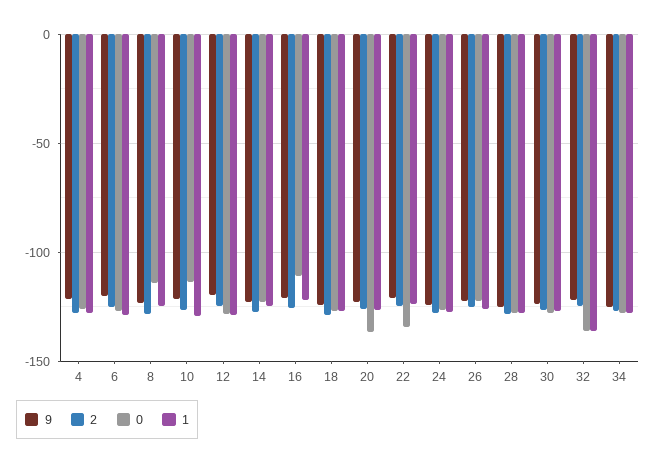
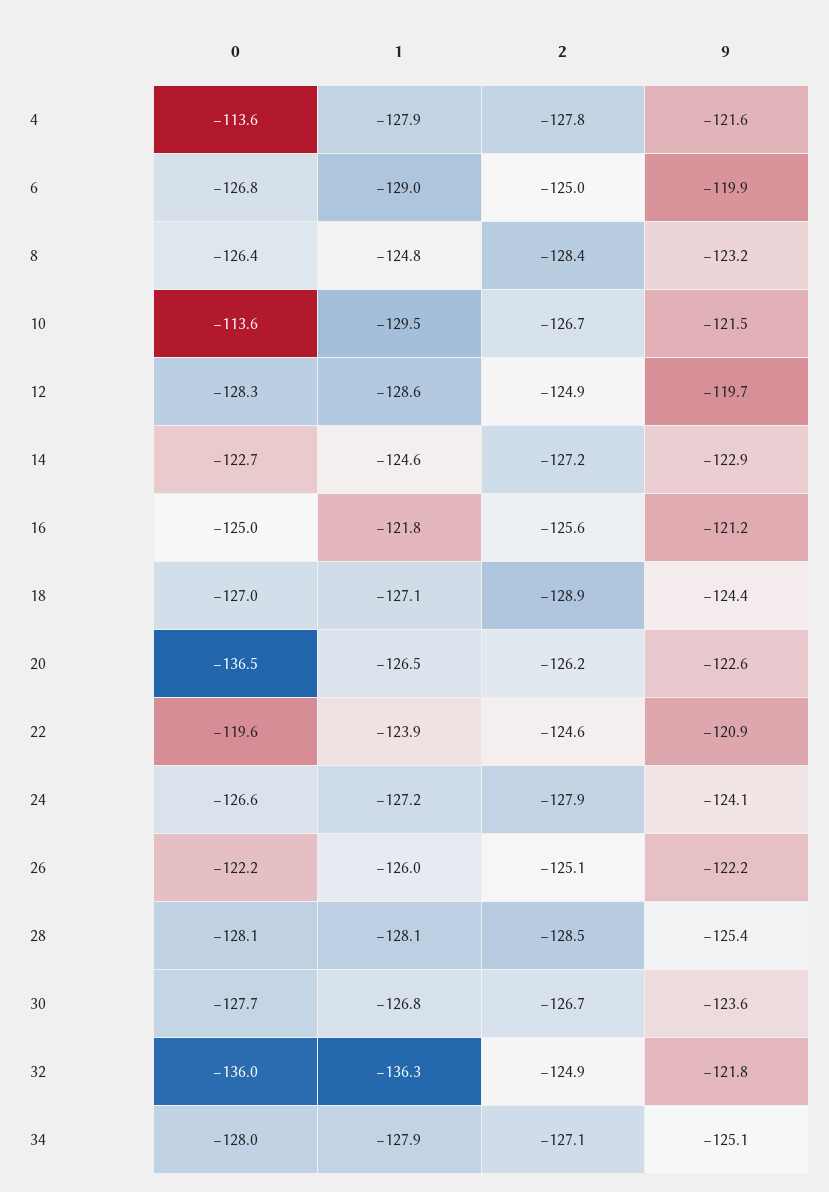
0, 4: -125 -> -113.6
0, 8: -115 -> -126.4
0, 16: -110 -> -125
0, 22: -135 -> -119.6

